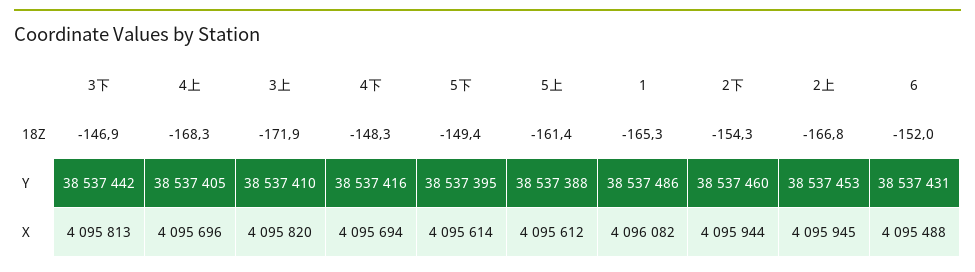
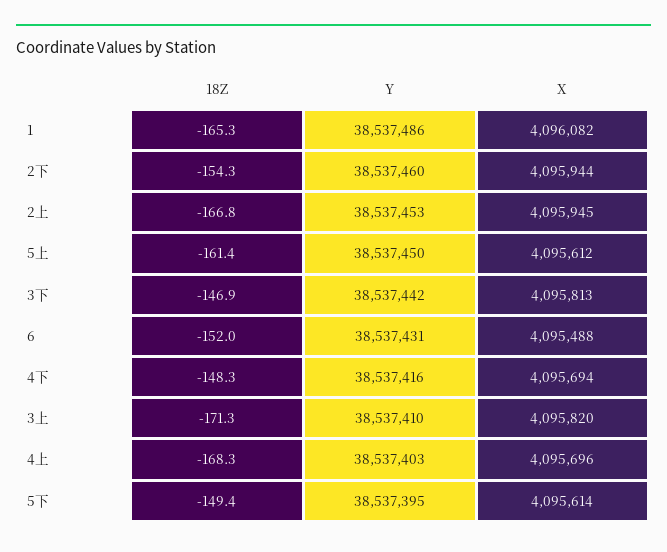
3上, 18Z: -171.9 -> -171.3
4上, Y: 38537405 -> 38537403
5上, Y: 38537388 -> 38537450

